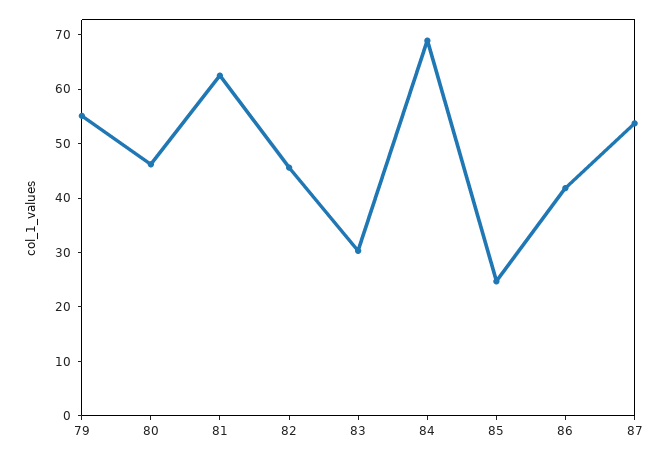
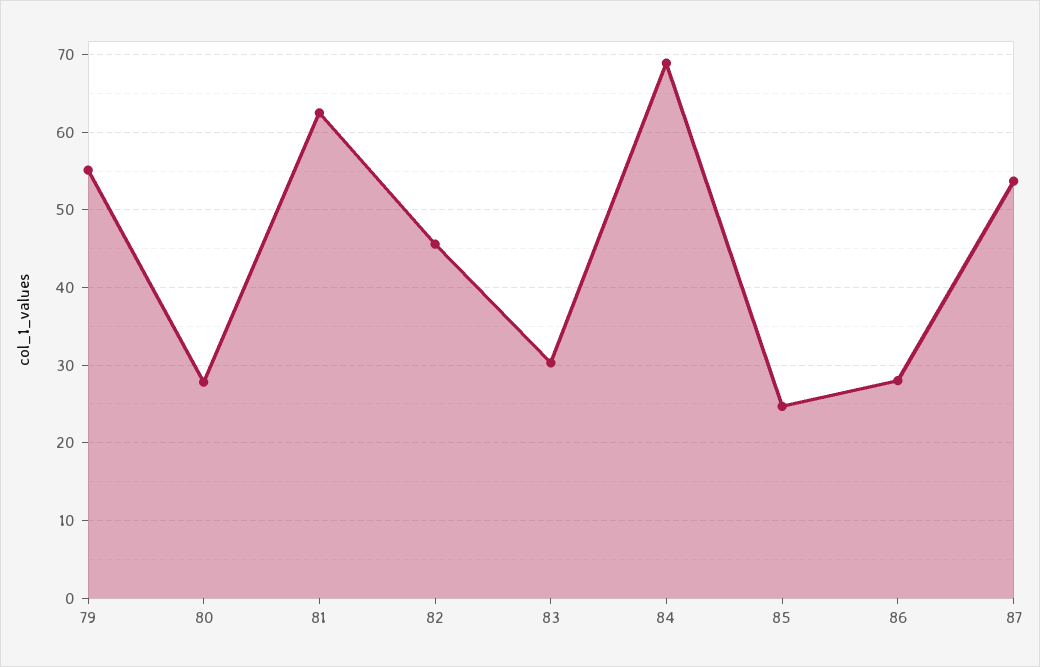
80: 46 -> 28
86: 42 -> 28

